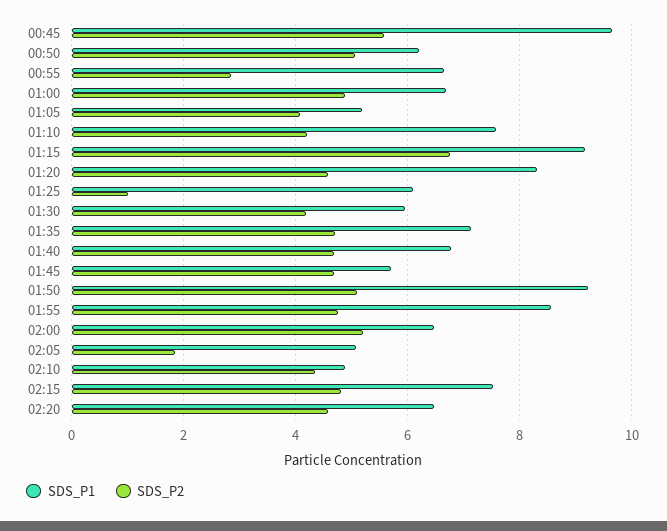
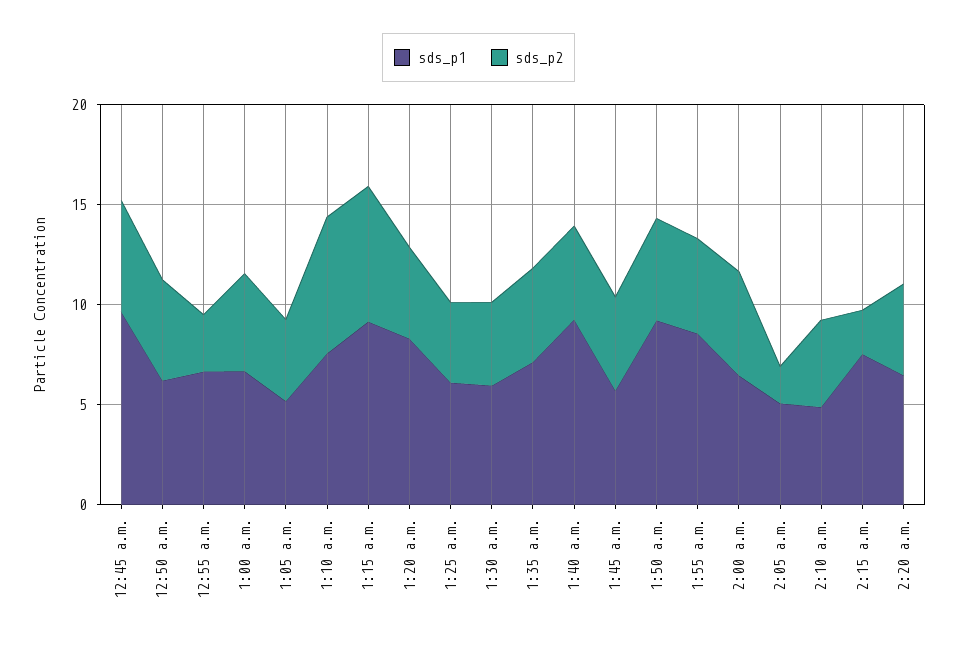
SDS_P2, 01:10: 4.2 -> 7
SDS_P2, 01:25: 1 -> 4
SDS_P1, 01:40: 6.8 -> 9
SDS_P2, 02:15: 4.8 -> 2

